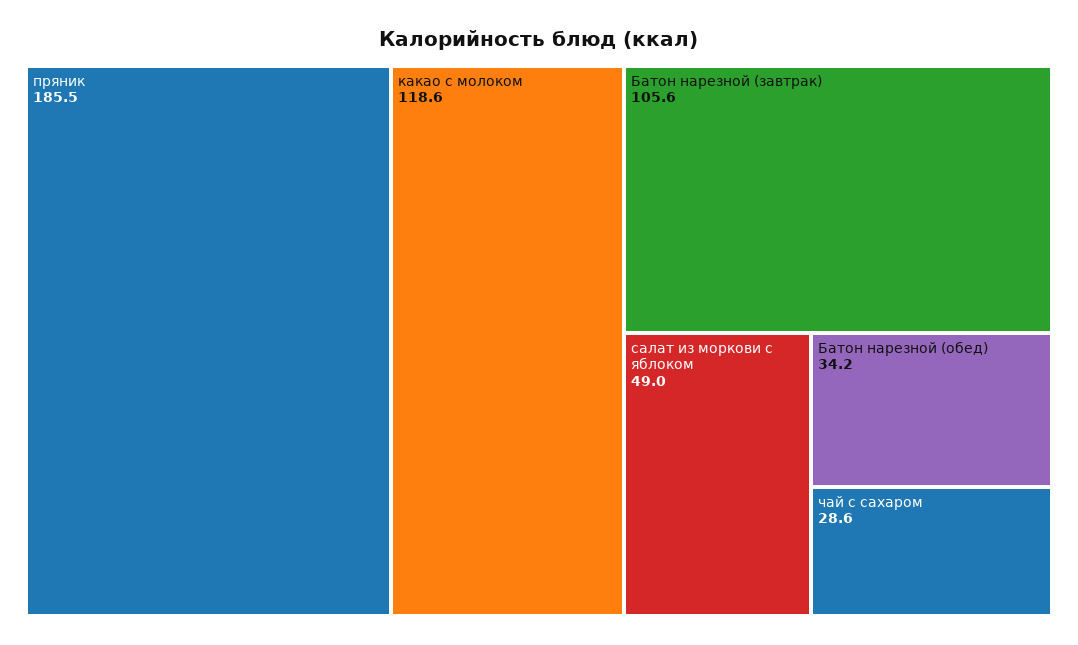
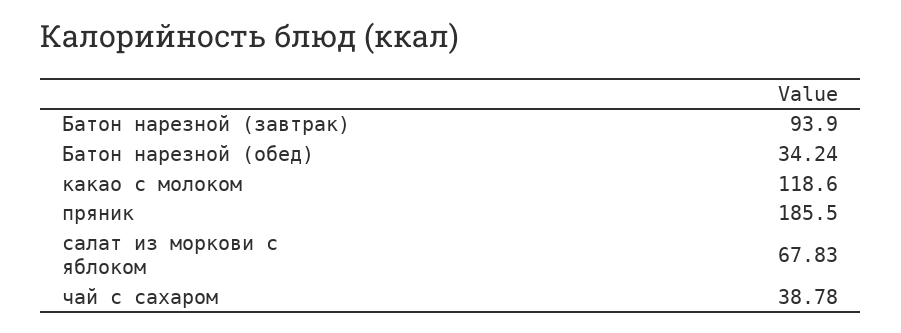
Батон нарезной (завтрак): 105.6 -> 93.9
салат из моркови с яблоком: 49 -> 67.83
чай с сахаром: 28.6 -> 38.78

